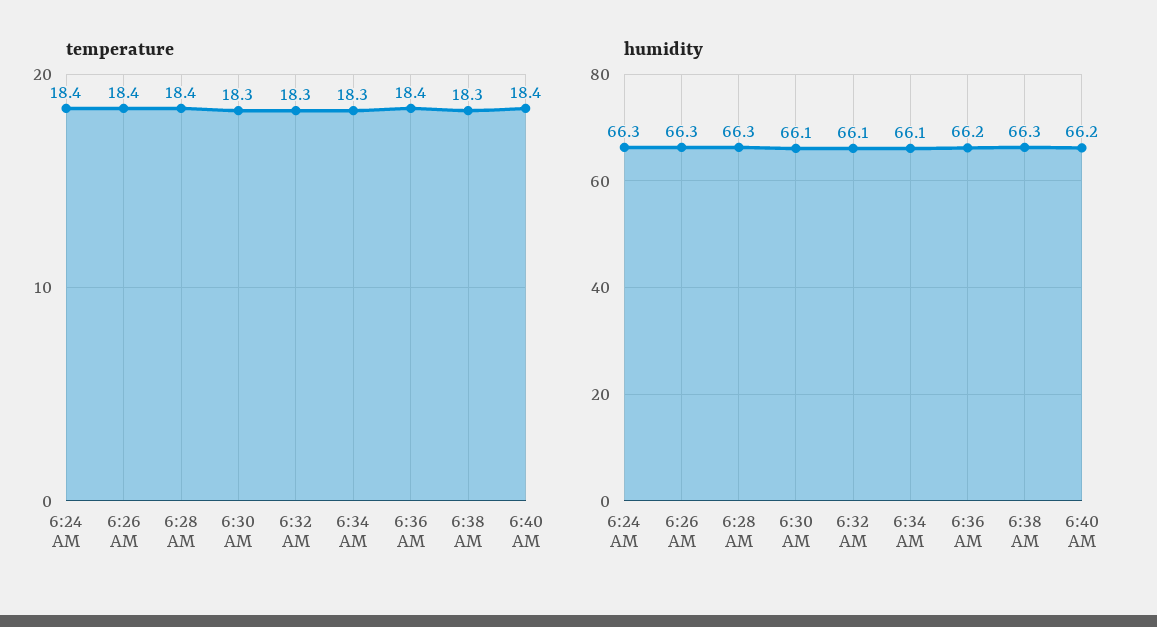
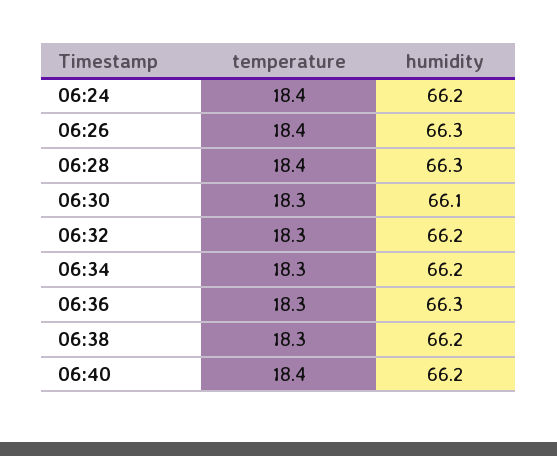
temperature, 6:36 AM: 18.4 -> 18.3
humidity, 6:24 AM: 66.3 -> 66.2
humidity, 6:32 AM: 66.1 -> 66.2
humidity, 6:34 AM: 66.1 -> 66.2
humidity, 6:36 AM: 66.2 -> 66.3
humidity, 6:38 AM: 66.3 -> 66.2

